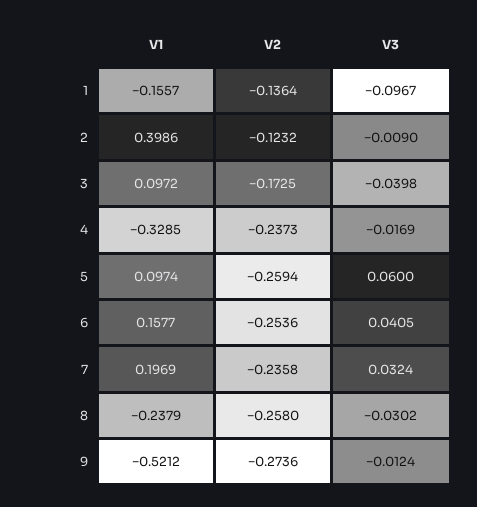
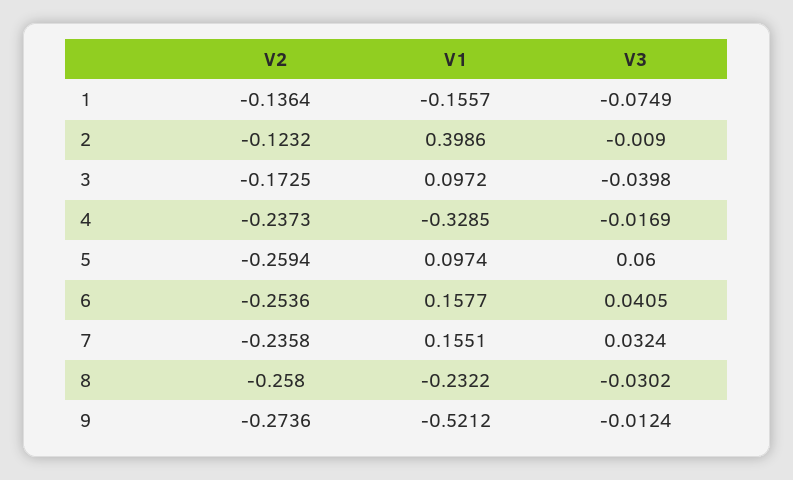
V3, 1: -0.0967 -> -0.0749
V1, 7: 0.1969 -> 0.1551
V1, 8: -0.2379 -> -0.2322

